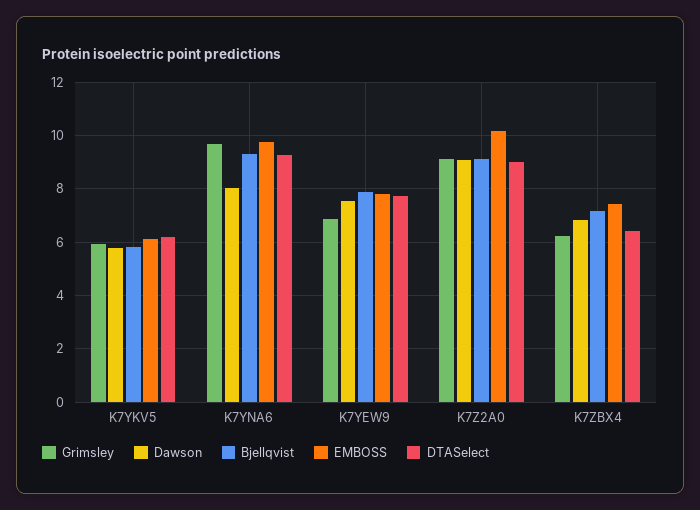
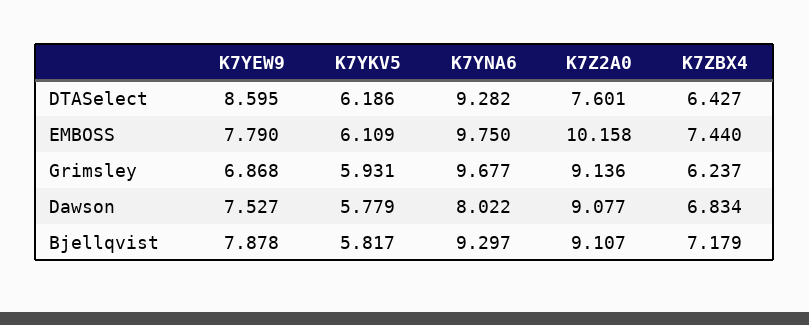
DTASelect, K7YEW9: 7.75 -> 8.595
DTASelect, K7Z2A0: 9 -> 7.601

